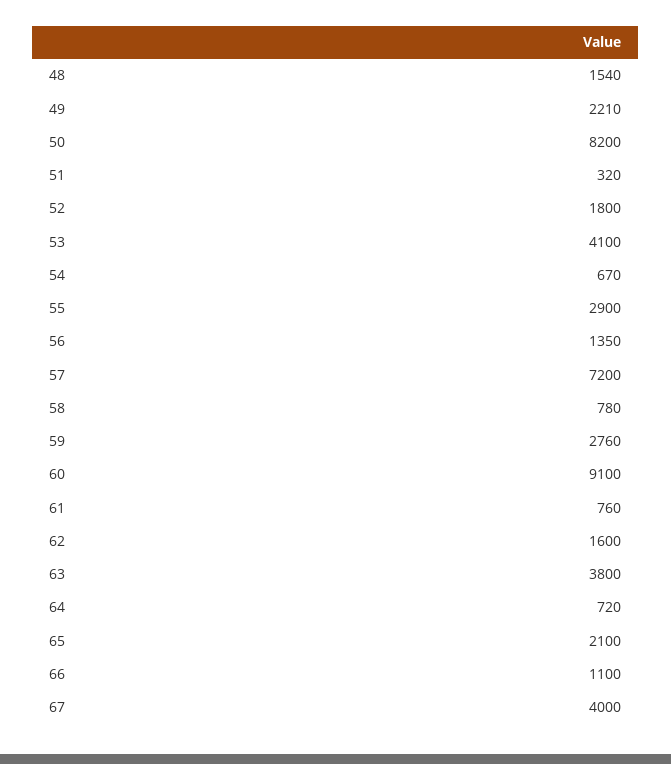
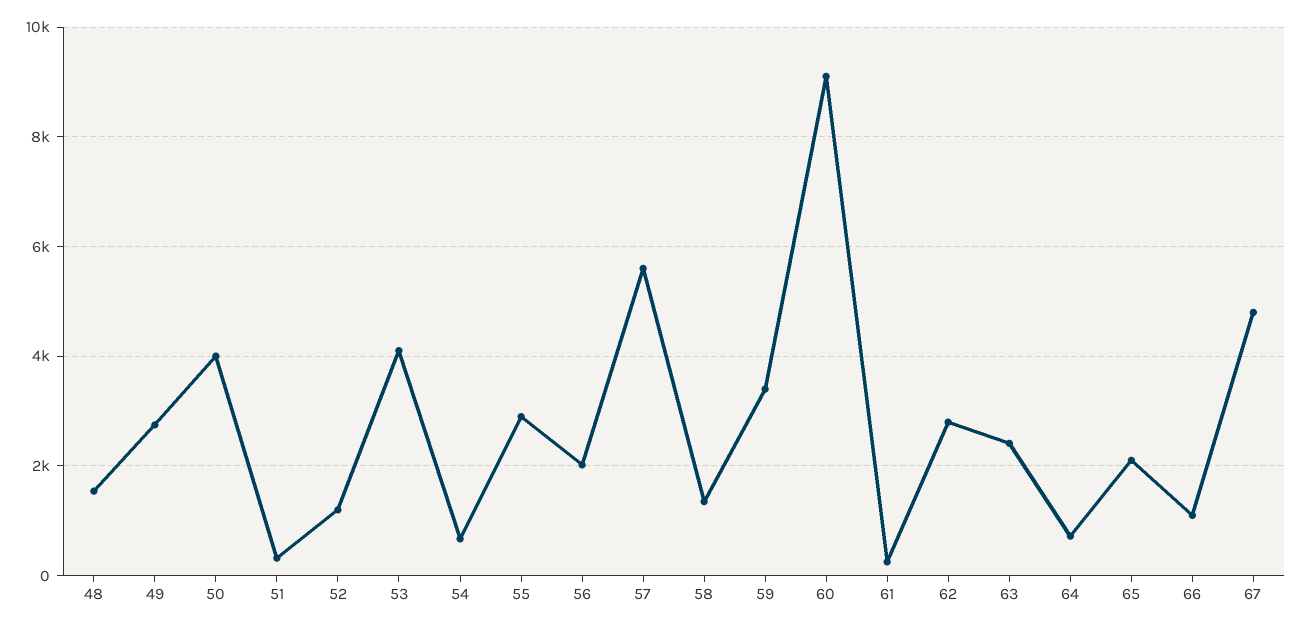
49: 2210 -> 2800
50: 8200 -> 4000
52: 1800 -> 1200
56: 1350 -> 2000
57: 7200 -> 5600
58: 780 -> 1400
59: 2760 -> 3400
61: 760 -> 200
62: 1600 -> 2800
63: 3800 -> 2400
67: 4000 -> 4800

